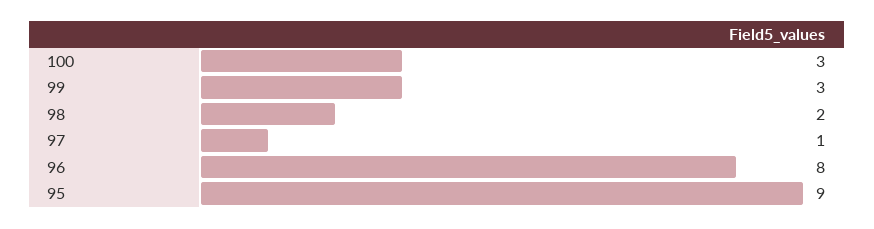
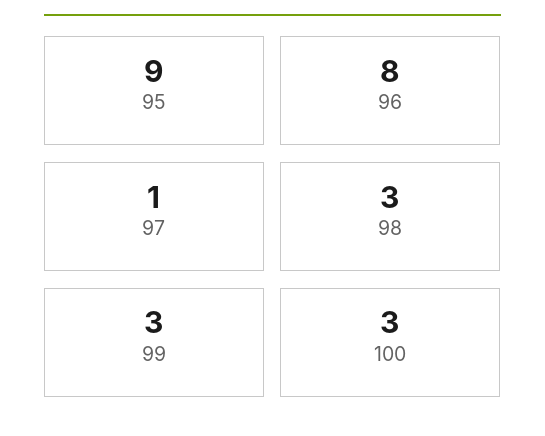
98: 2 -> 3

